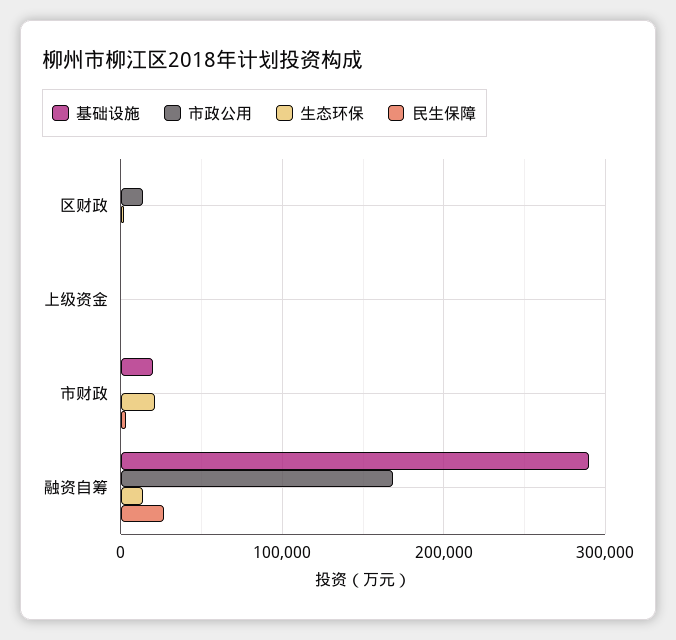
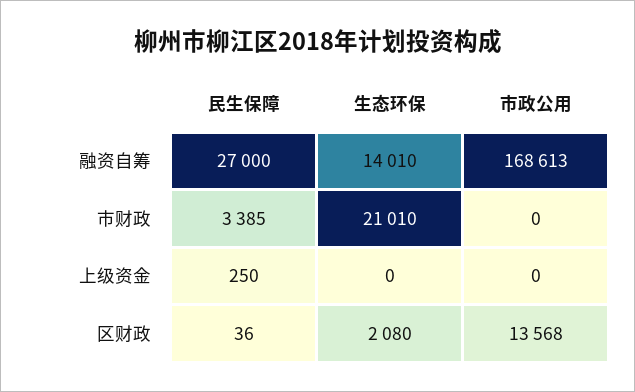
基础设施, 区财政: 0 -> none
基础设施, 上级资金: 0 -> none
基础设施, 市财政: 20000 -> none
基础设施, 融资自筹: 290000 -> none

